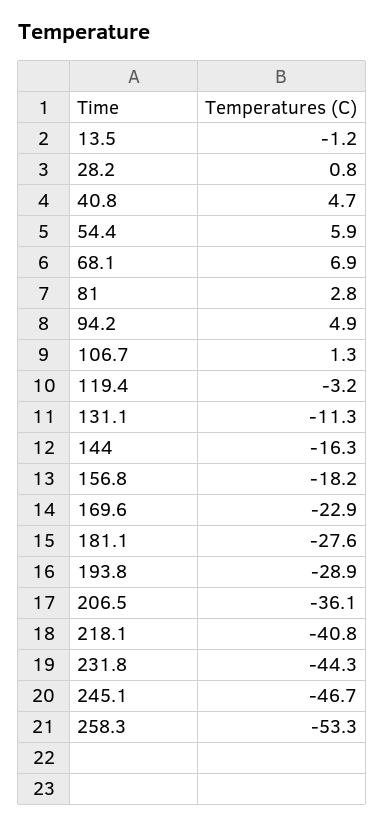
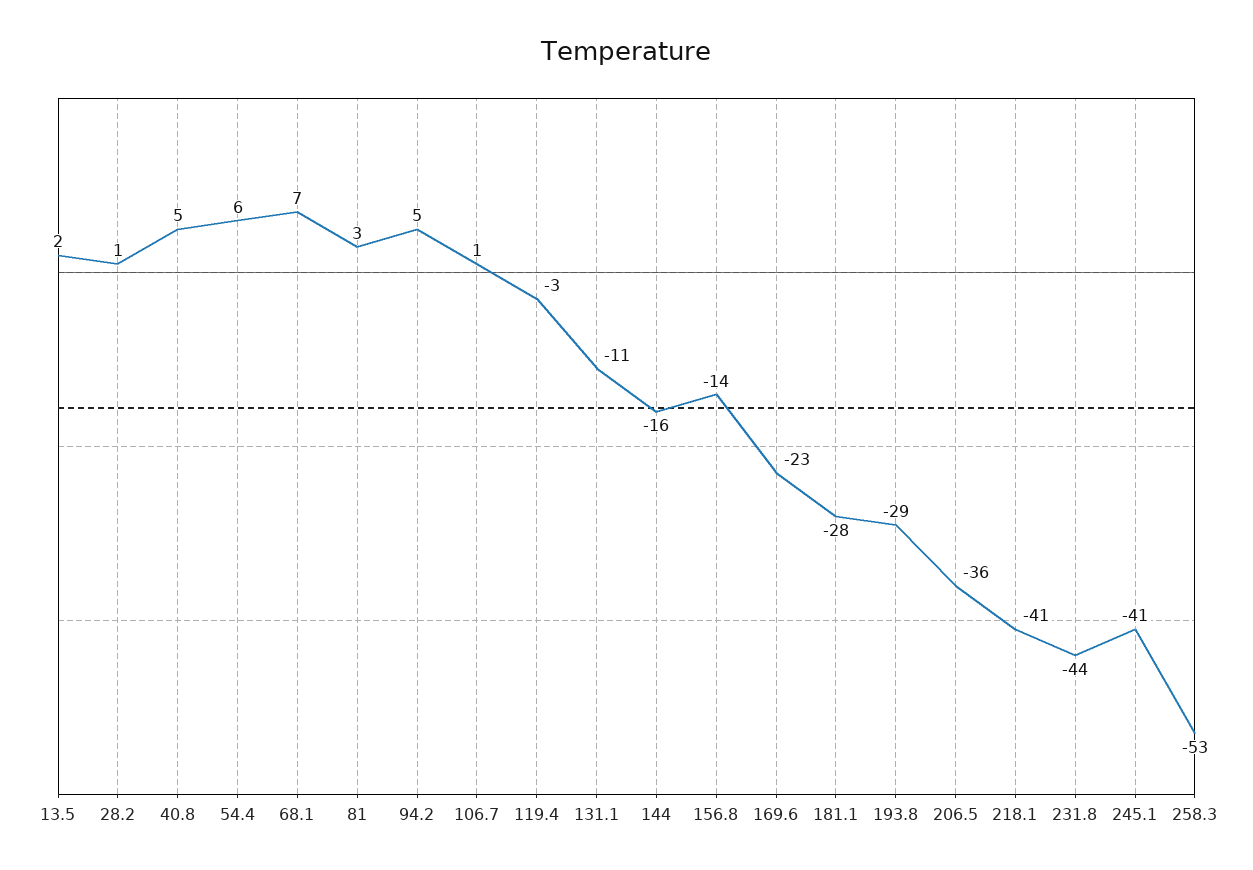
13.5: -1.2 -> 2
156.8: -18.2 -> -14
245.1: -46.7 -> -41

